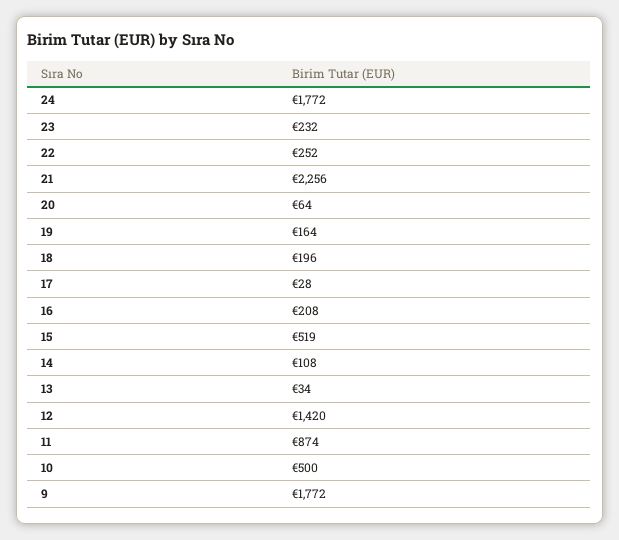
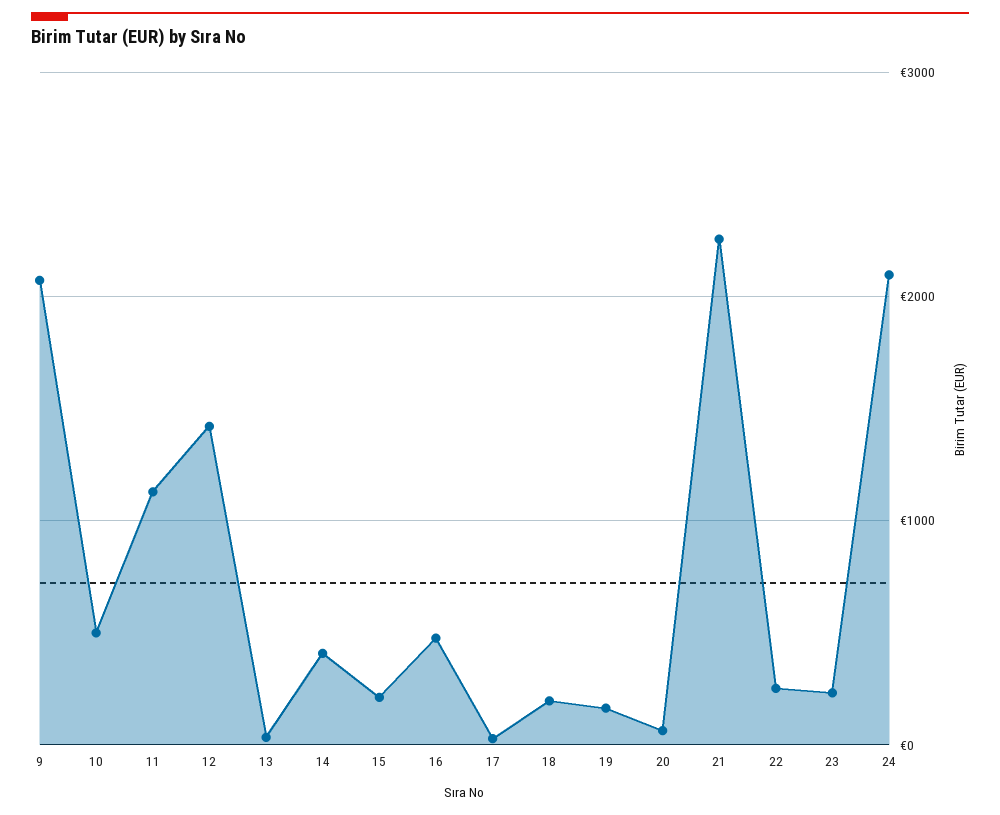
24: 1772 -> 2100
16: 208 -> 500
15: 519 -> 200
14: 108 -> 400
11: 874 -> 1100
9: 1772 -> 2100

